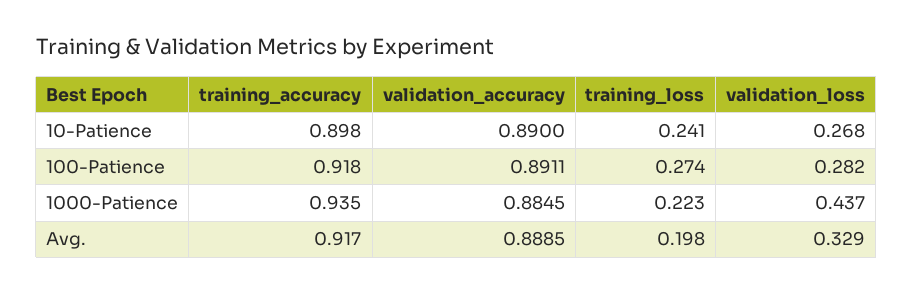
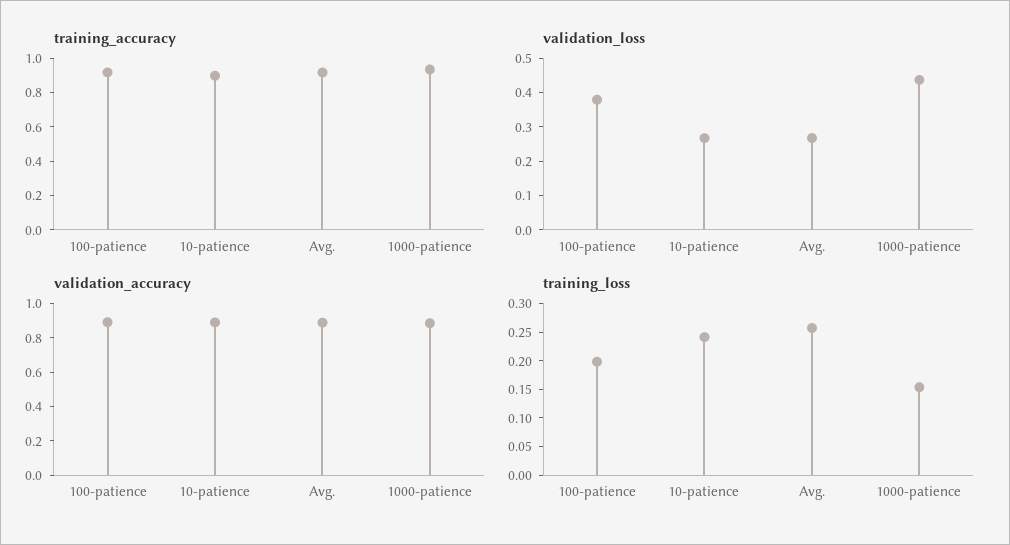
training_loss, 100-Patience: 0.274 -> 0.2
validation_loss, 100-Patience: 0.282 -> 0.375
training_loss, 1000-Patience: 0.223 -> 0.15
training_loss, Avg.: 0.198 -> 0.25
validation_loss, Avg.: 0.329 -> 0.275

